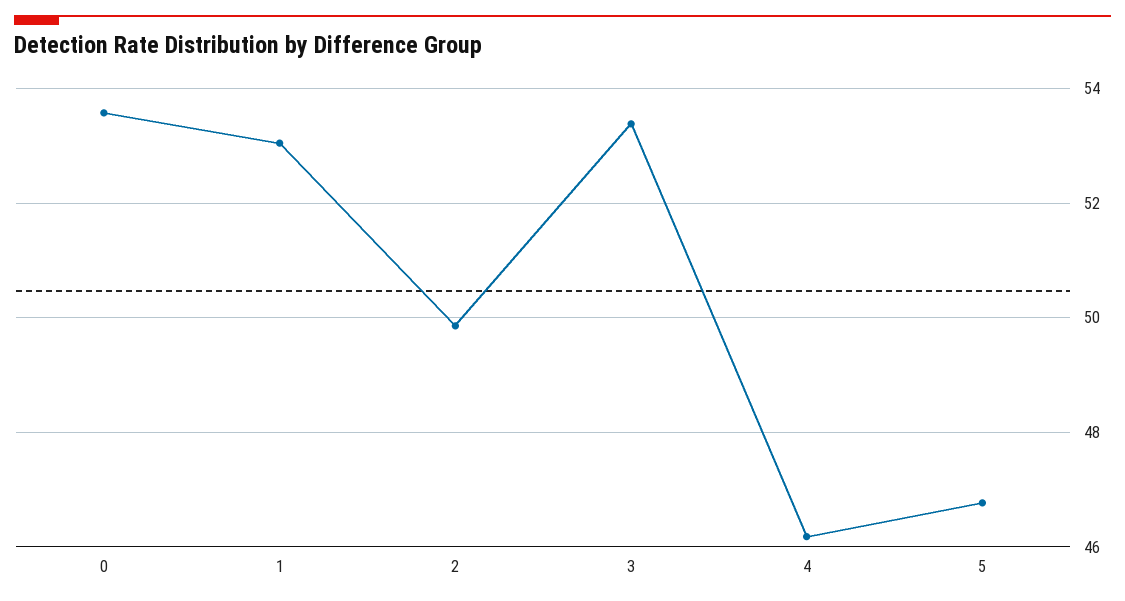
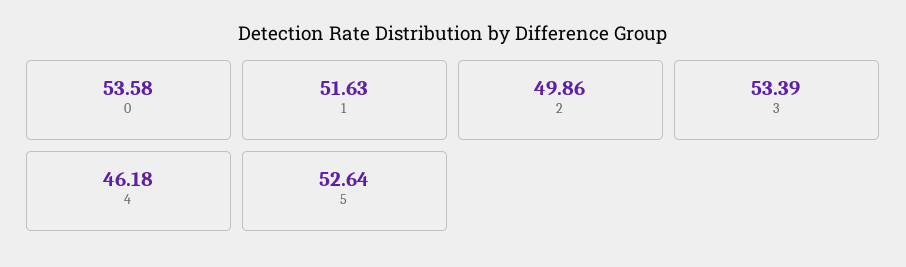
1: 53 -> 51.63
5: 46.8 -> 52.64

